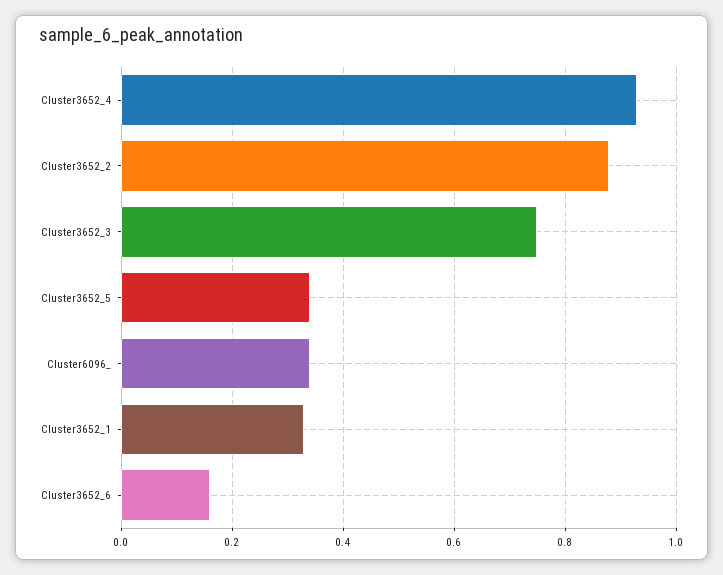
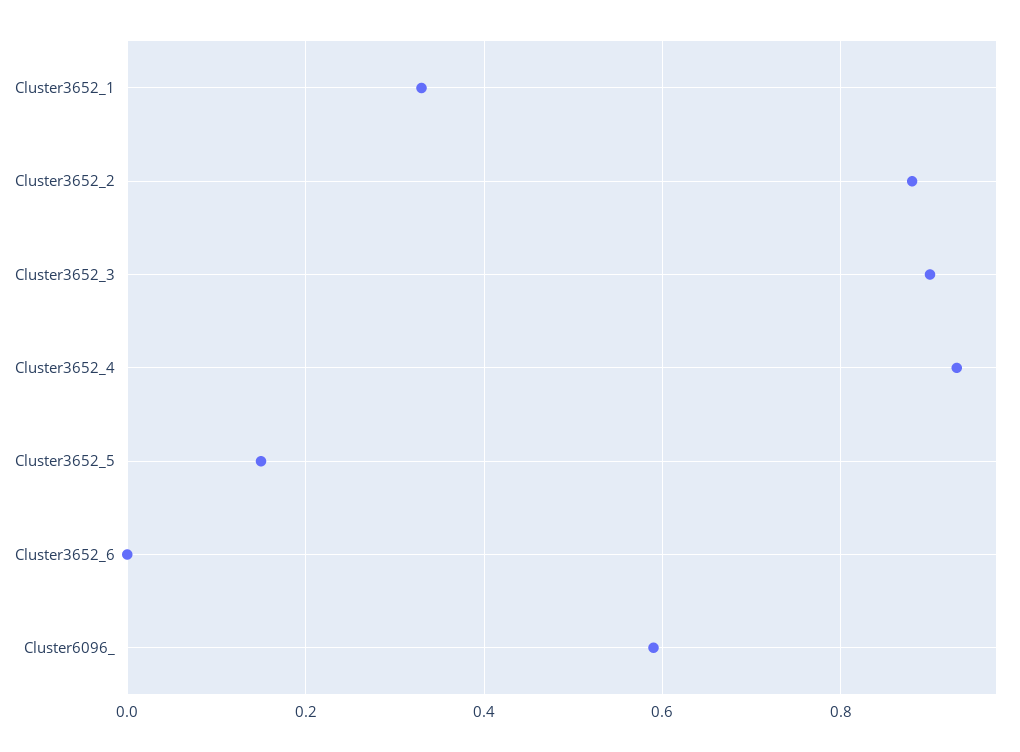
Cluster3652_3: 0.75 -> 0.9
Cluster3652_5: 0.35 -> 0.15
Cluster6096_: 0.35 -> 0.6
Cluster3652_6: 0.15 -> 0

